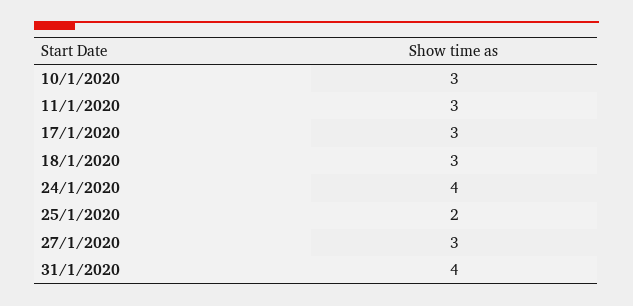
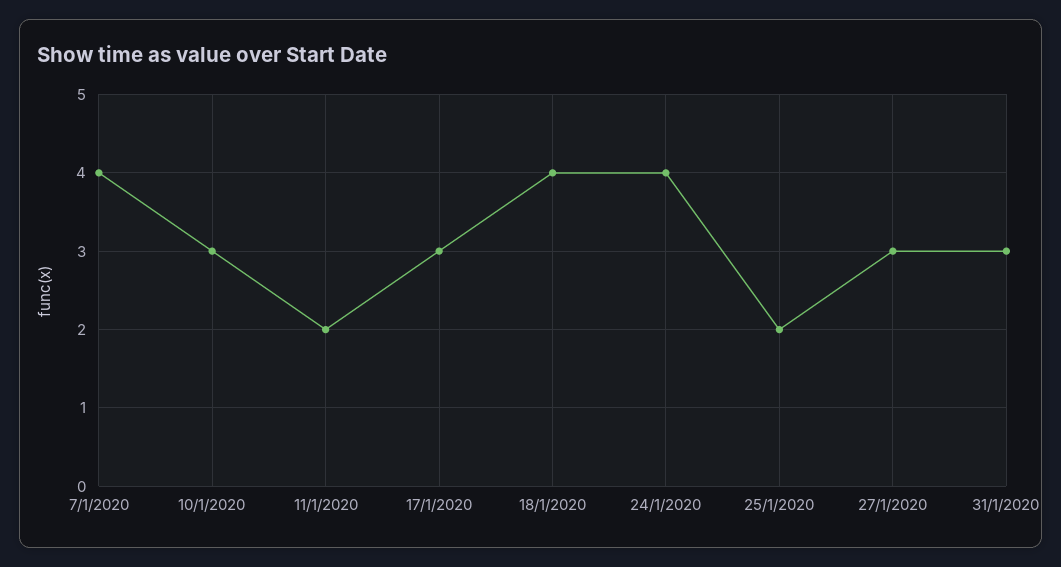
11/1/2020: 3 -> 2
18/1/2020: 3 -> 4
31/1/2020: 4 -> 3
7/1/2020: none -> 4

